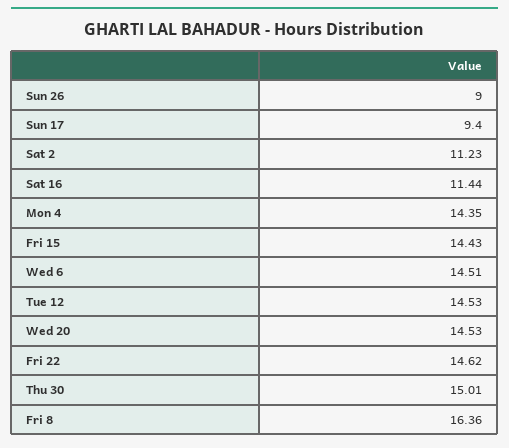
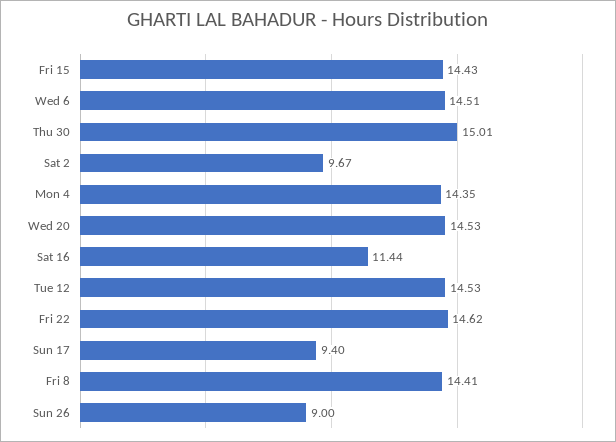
Sat 2: 11.23 -> 9.67
Fri 8: 16.36 -> 14.41

